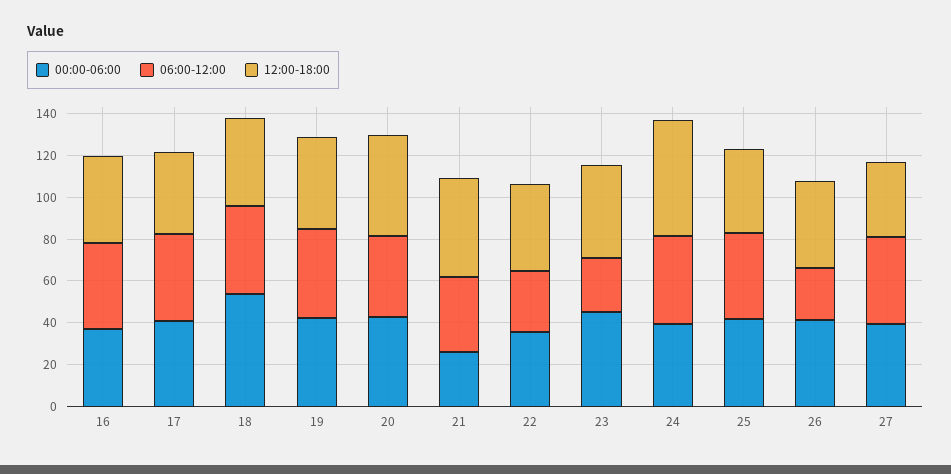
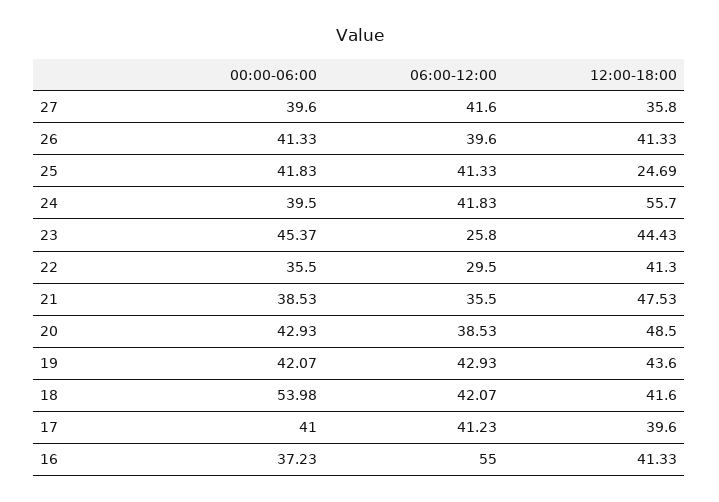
06:00-12:00, 16: 40 -> 55
00:00-06:00, 21: 25 -> 38.53
12:00-18:00, 25: 40 -> 24.69
06:00-12:00, 26: 25 -> 39.6

